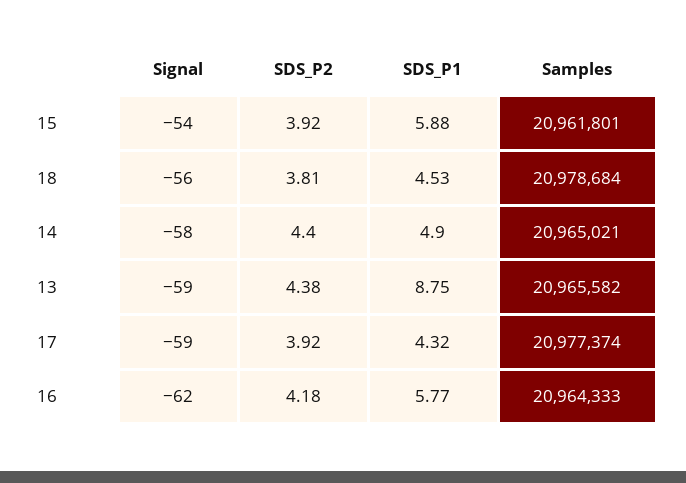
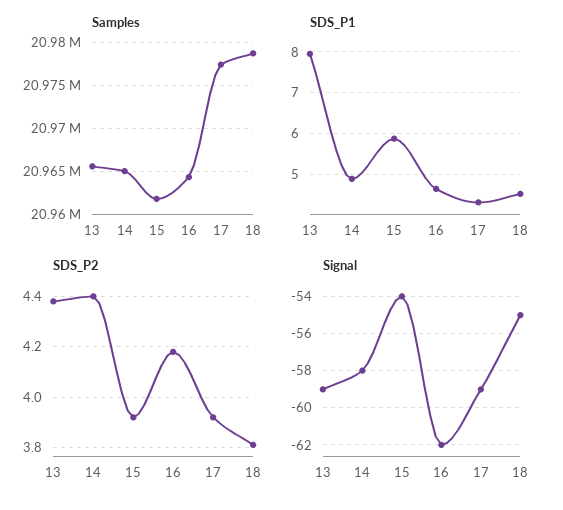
Signal, 18: -56 -> -55
SDS_P1, 13: 8.75 -> 8
SDS_P1, 16: 5.77 -> 4.6

